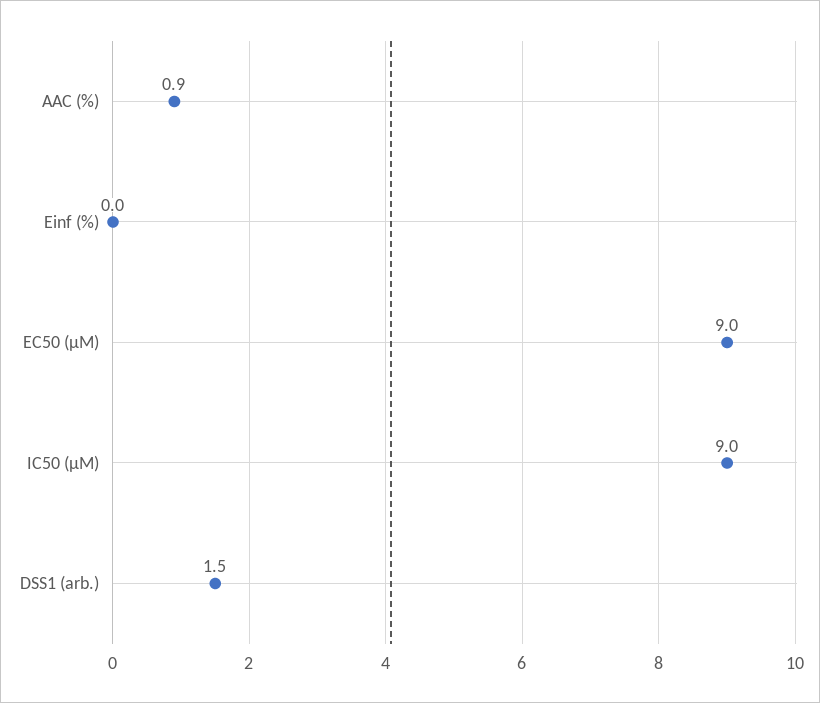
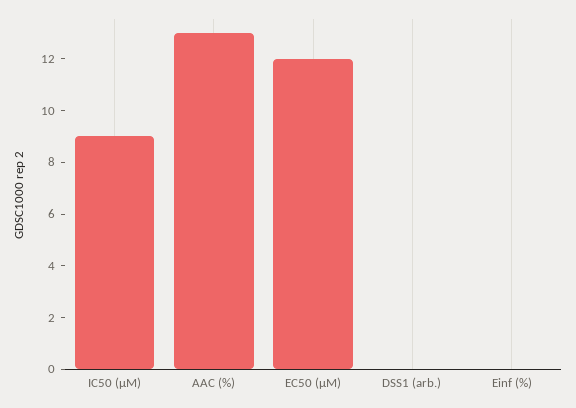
AAC (%): 0.9 -> 13
EC50 (µM): 9 -> 12
DSS1 (arb.): 1.5 -> 0

